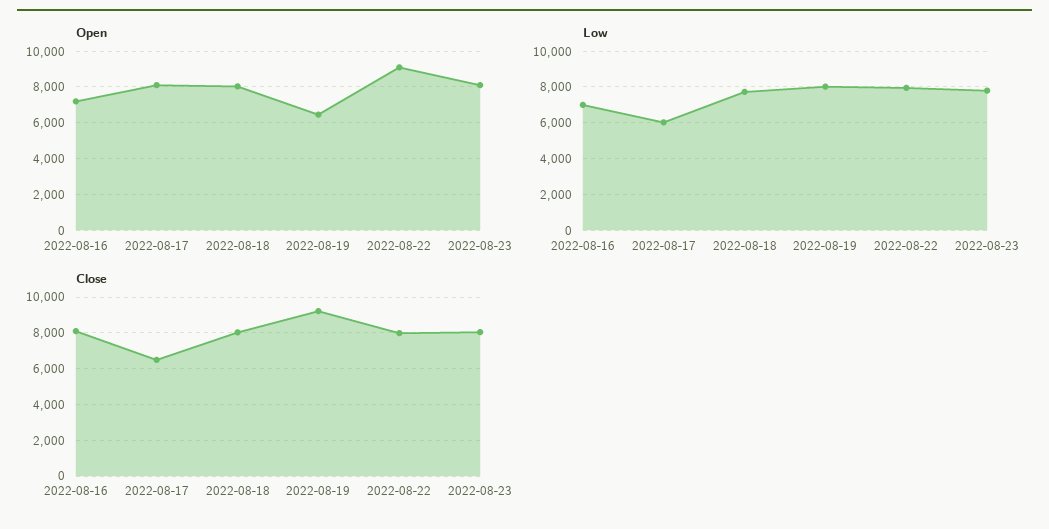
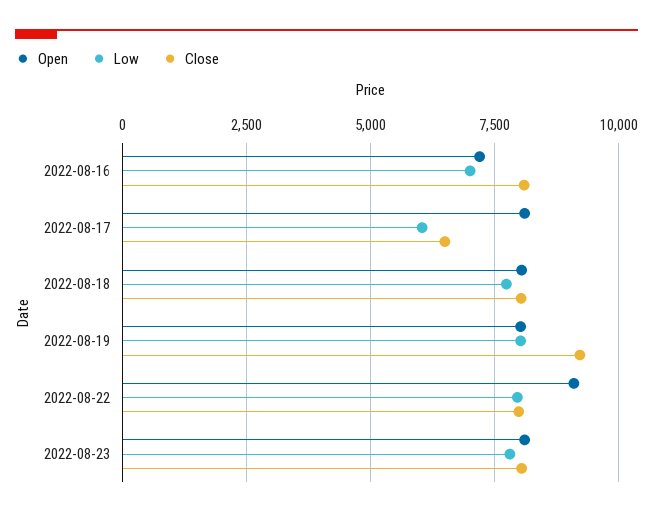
Open, 2022-08-19: 6500 -> 8000

